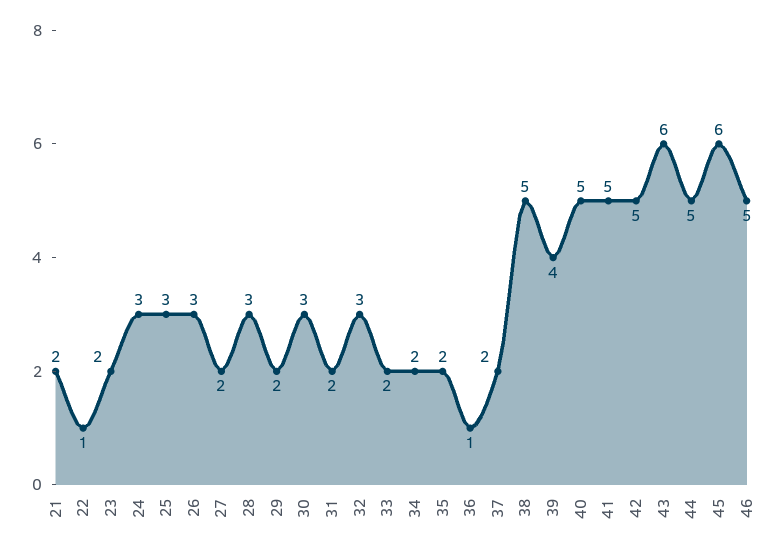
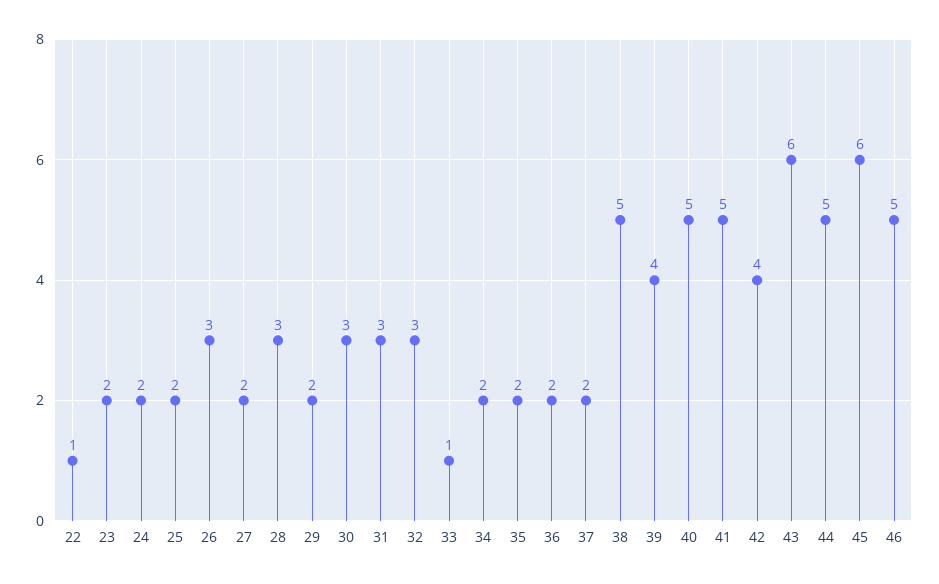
21: 2 -> none
24: 3 -> 2
25: 3 -> 2
31: 2 -> 3
33: 2 -> 1
36: 1 -> 2
42: 5 -> 4

